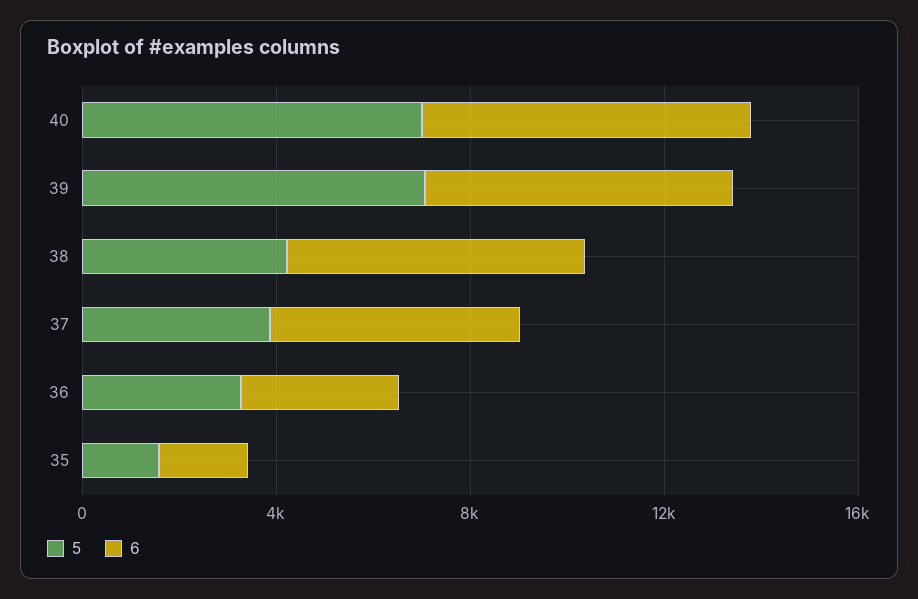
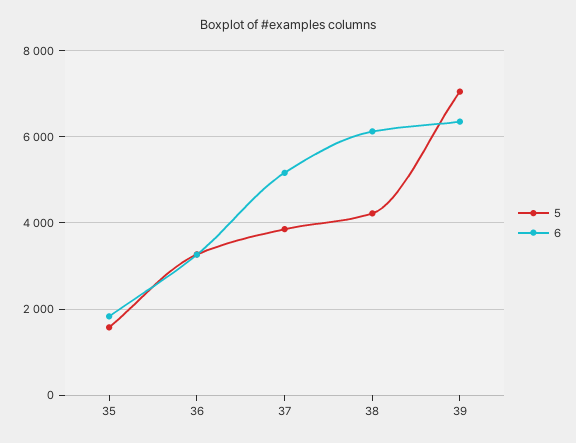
5, 40: 7000 -> none
6, 40: 7000 -> none

